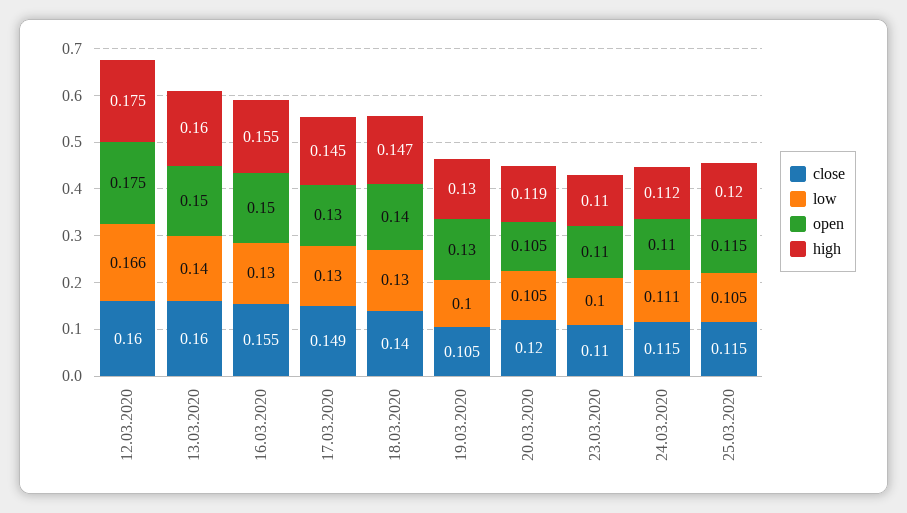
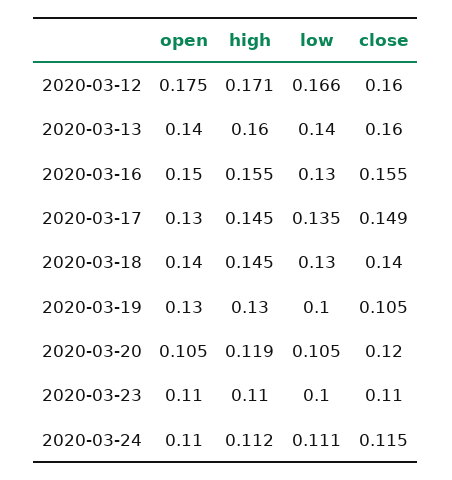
high, 12.03.2020: 0.175 -> 0.171
open, 13.03.2020: 0.15 -> 0.14
low, 17.03.2020: 0.13 -> 0.135
high, 18.03.2020: 0.147 -> 0.145
close, 25.03.2020: 0.115 -> none
low, 25.03.2020: 0.105 -> none
open, 25.03.2020: 0.115 -> none
high, 25.03.2020: 0.12 -> none

